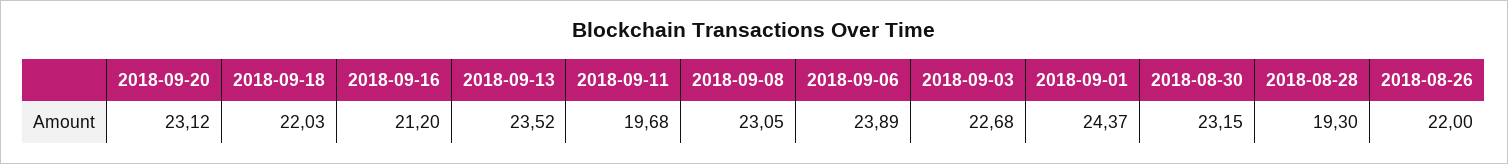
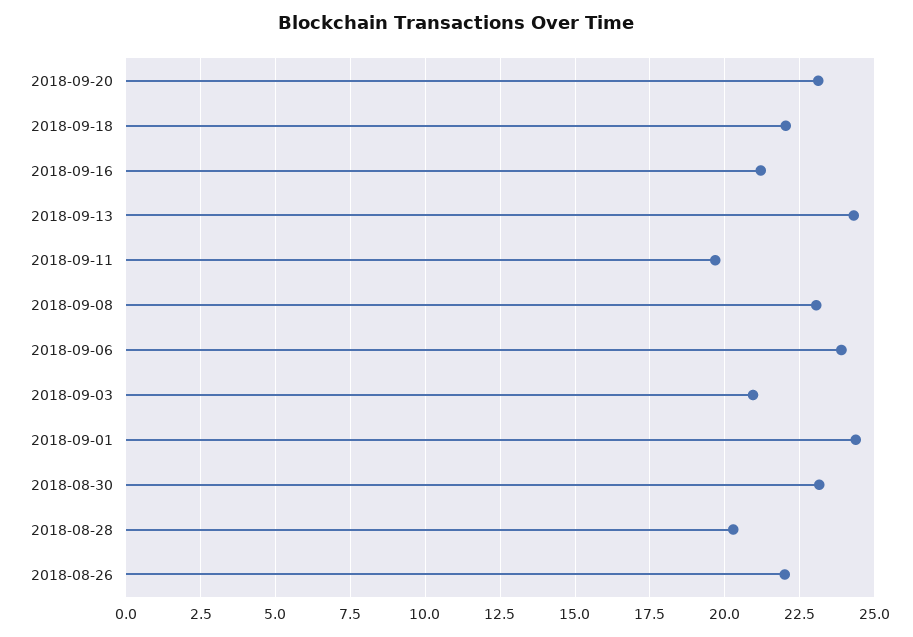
2018-09-13: 23.52 -> 24.25
2018-09-03: 22.68 -> 21
2018-08-28: 19.3 -> 20.25

